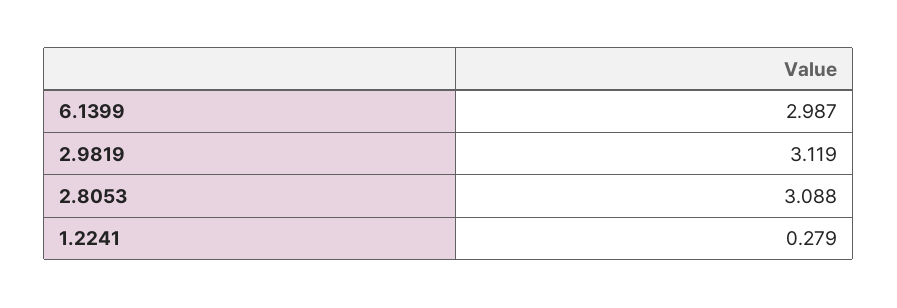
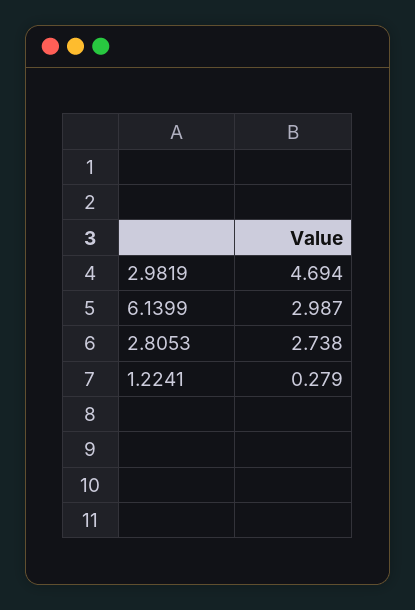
2.9819: 3.119 -> 4.694
2.8053: 3.088 -> 2.738

